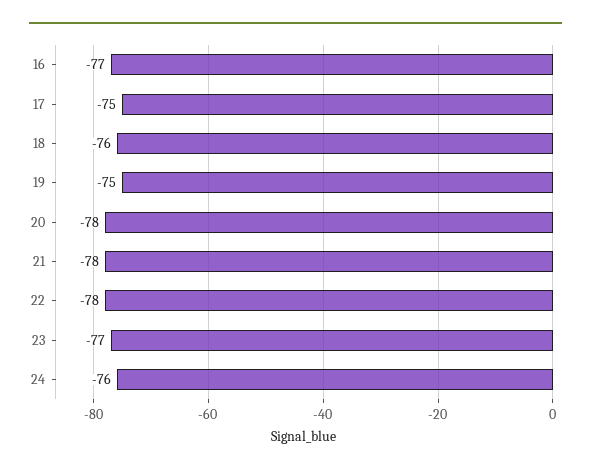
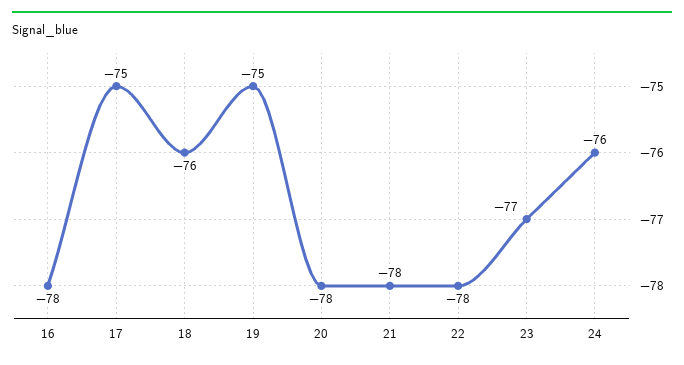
16: -77 -> -78

